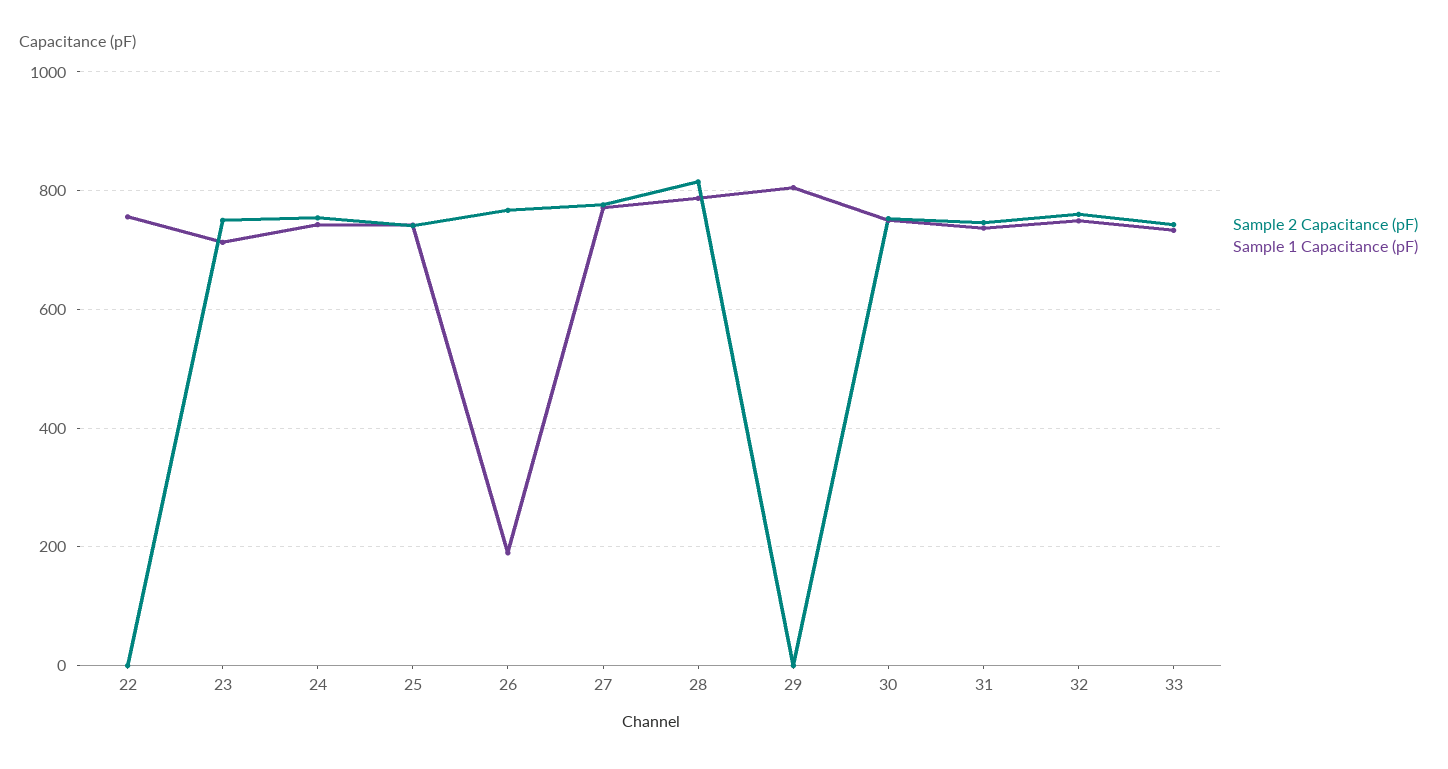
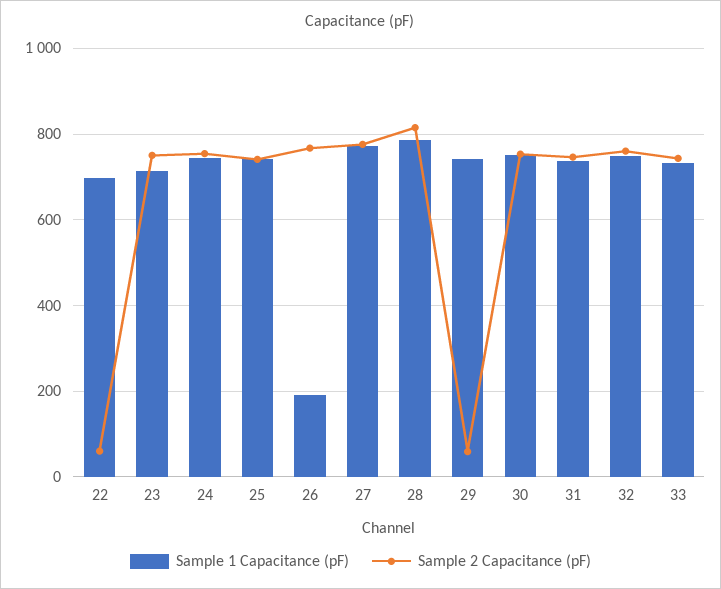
Sample 2 Capacitance (pF), 22: 0 -> 60
Sample 1 Capacitance (pF), 22: 760 -> 700
Sample 2 Capacitance (pF), 29: 0 -> 60
Sample 1 Capacitance (pF), 29: 800 -> 740

